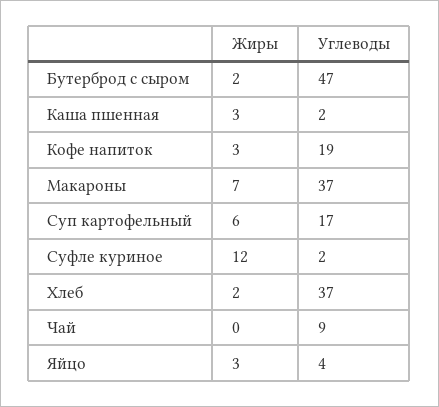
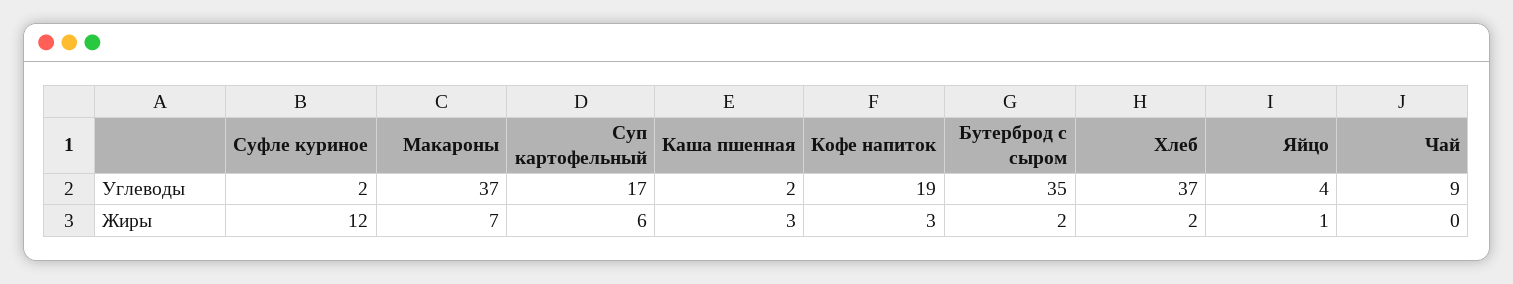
Углеводы, Бутерброд с сыром: 47 -> 35
Жиры, Яйцо: 3 -> 1

